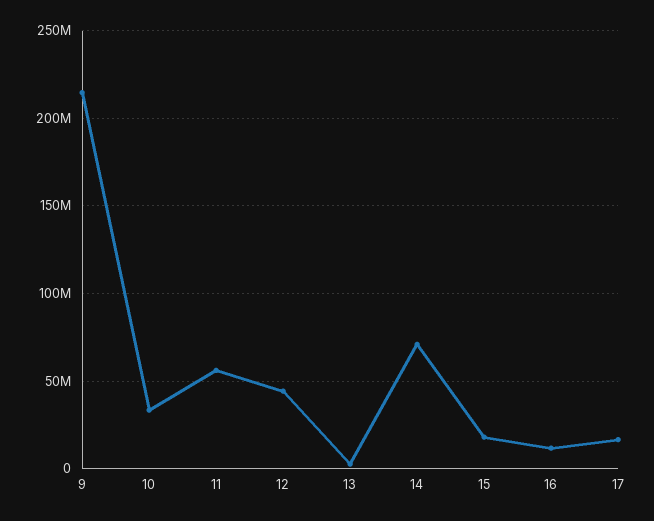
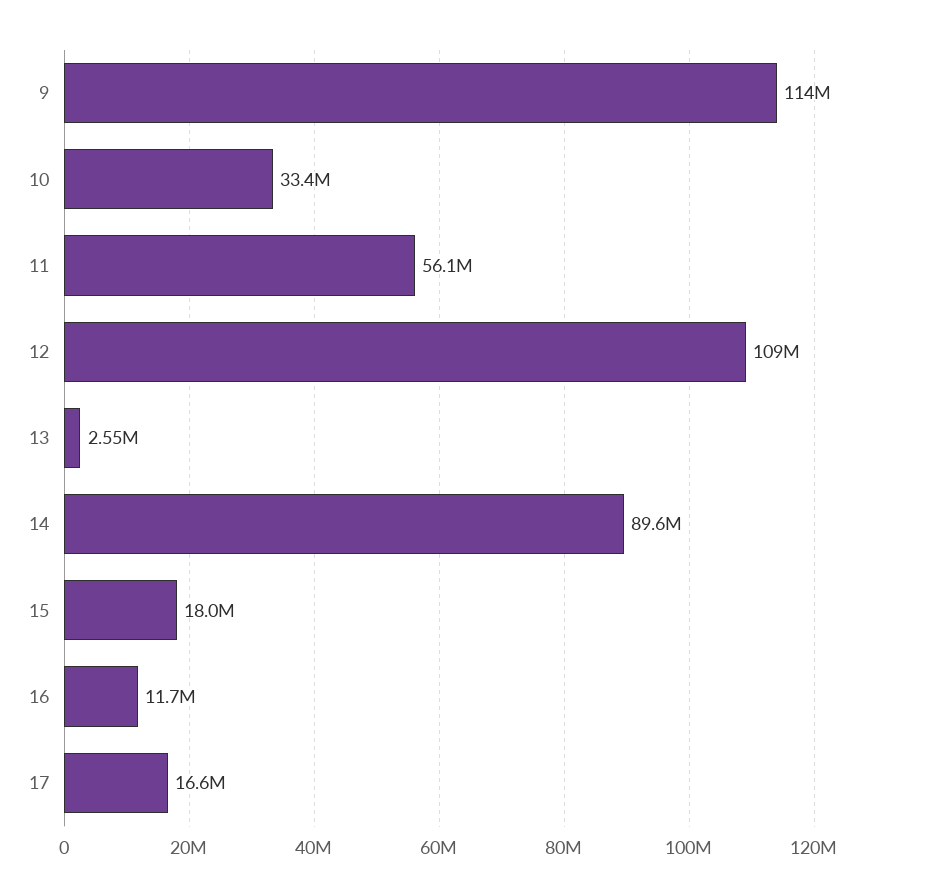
9: 215000000 -> 114000000
12: 45000000 -> 109000000
14: 70000000 -> 89600000

